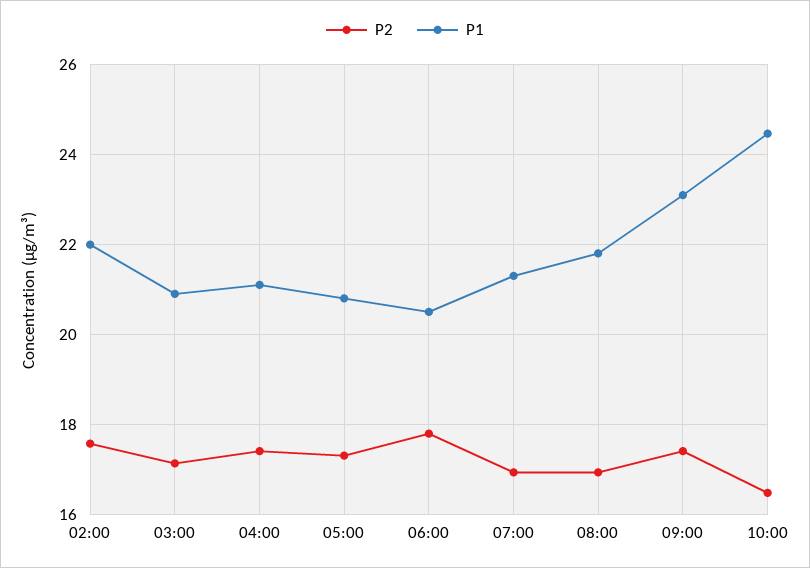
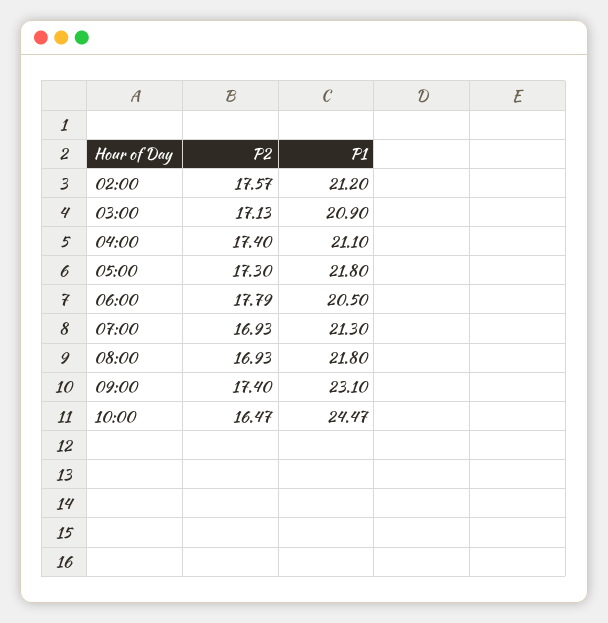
P1, 02:00: 22 -> 21.2
P1, 05:00: 20.8 -> 21.8

